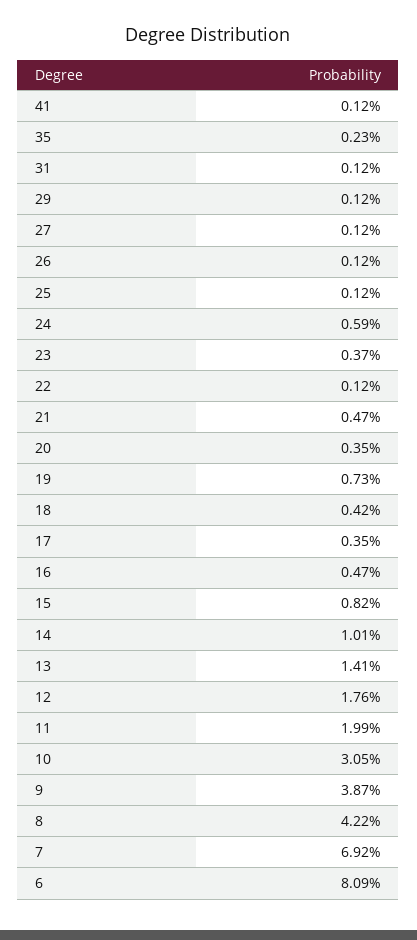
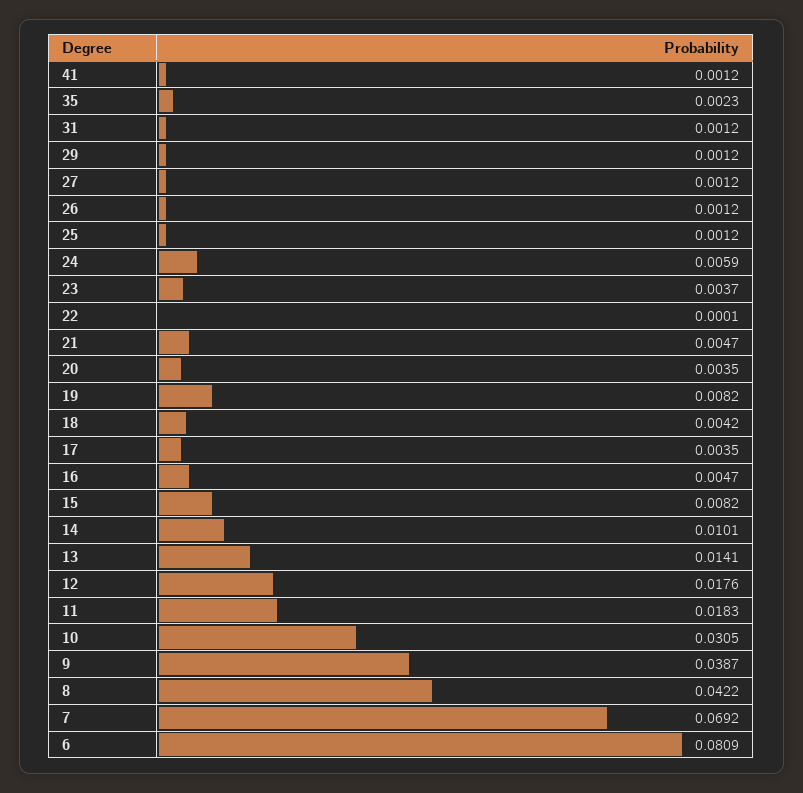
22: 0.0012 -> 0.0001
19: 0.0073 -> 0.0082
11: 0.0199 -> 0.0183

